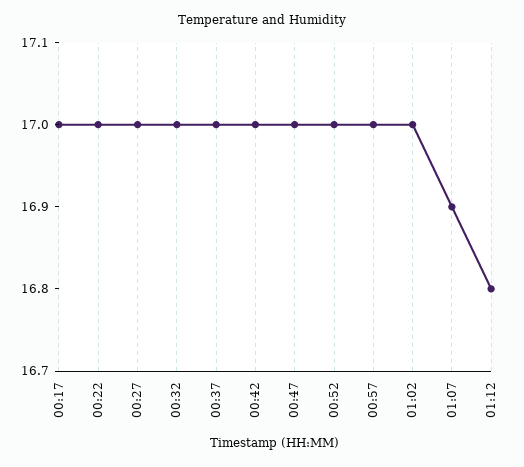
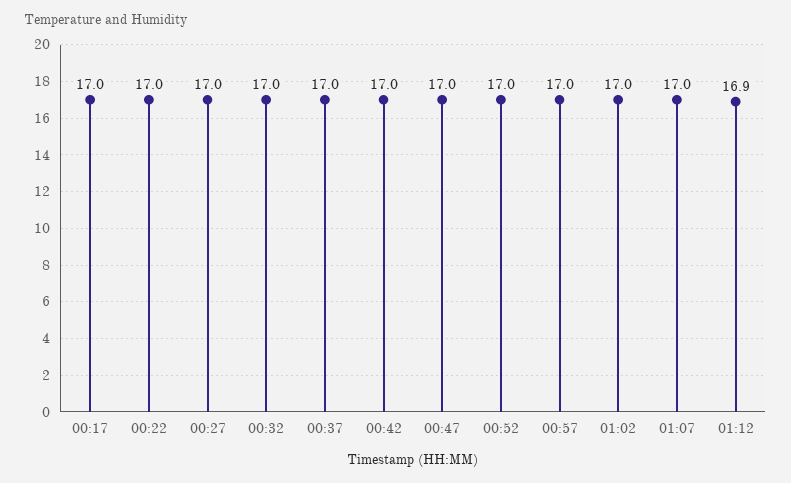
01:07: 16.9 -> 17
01:12: 16.8 -> 16.9

